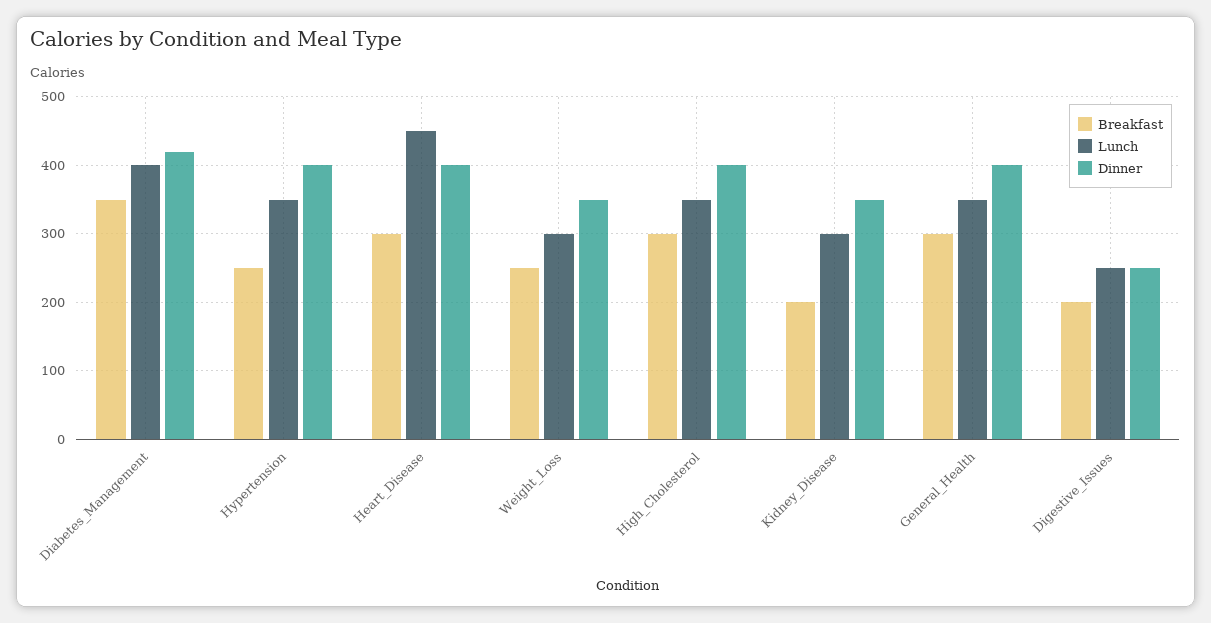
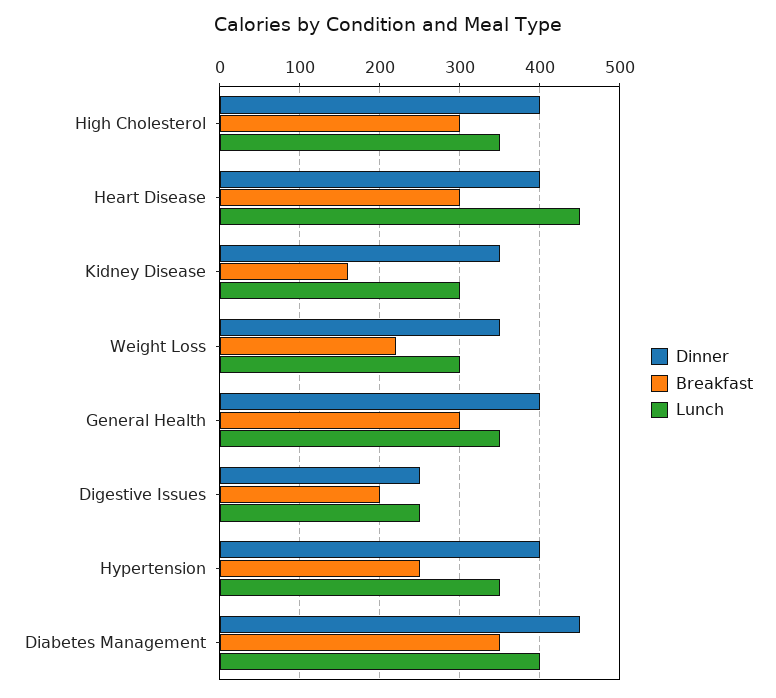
Dinner, Diabetes_Management: 420 -> 450
Breakfast, Weight_Loss: 250 -> 220
Breakfast, Kidney_Disease: 200 -> 160

